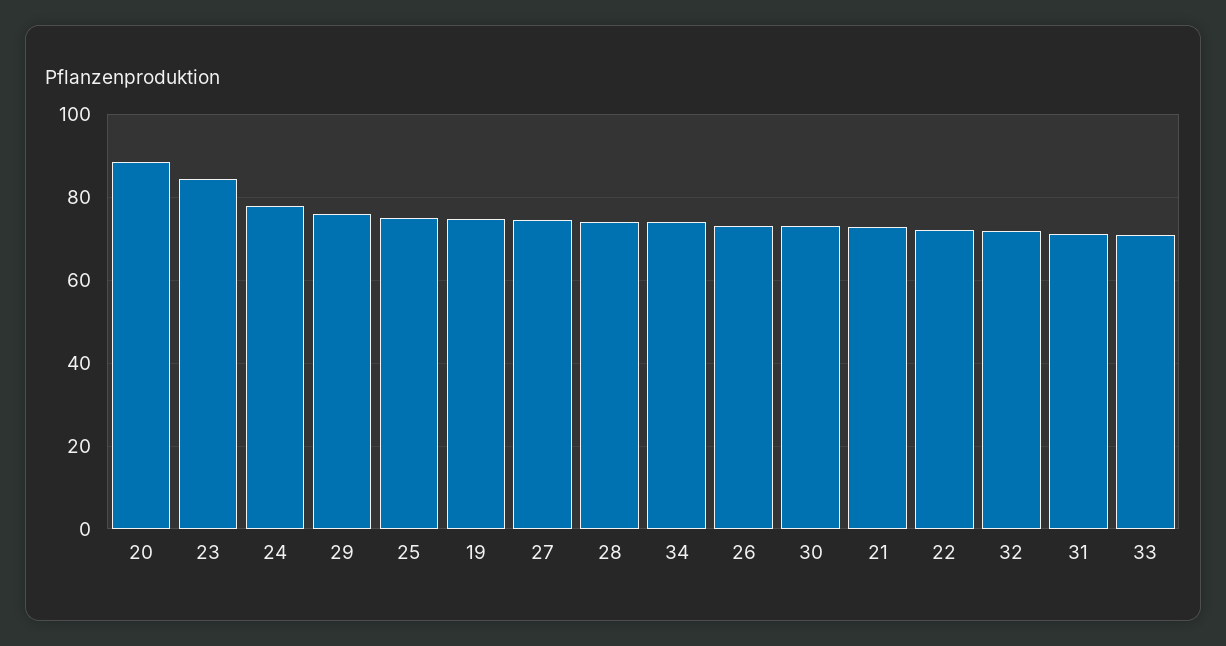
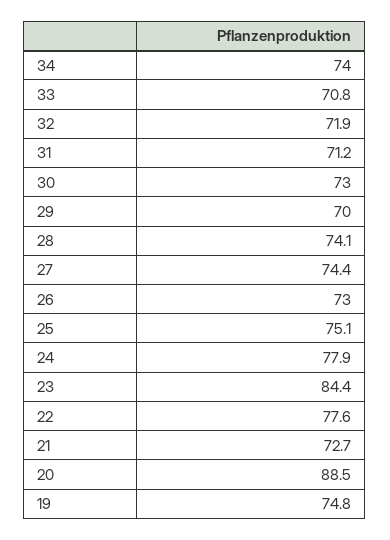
29: 76 -> 70
22: 72 -> 77.6

